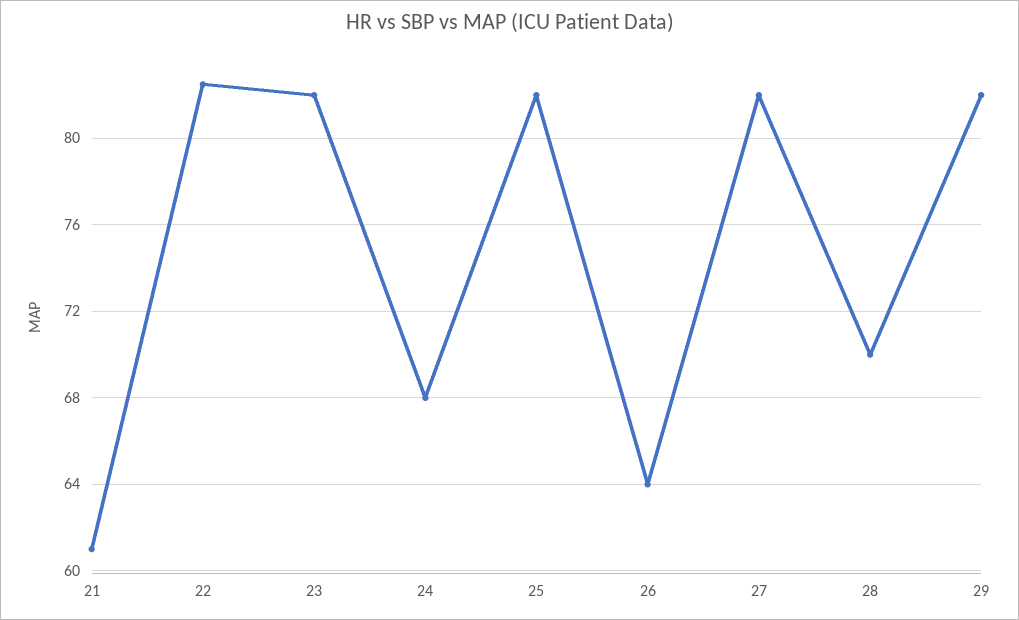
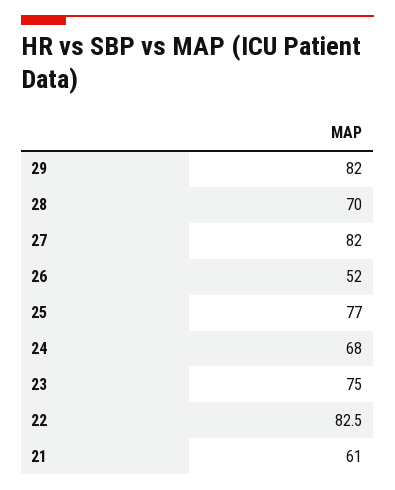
23: 82 -> 75
25: 82 -> 77
26: 64 -> 52

